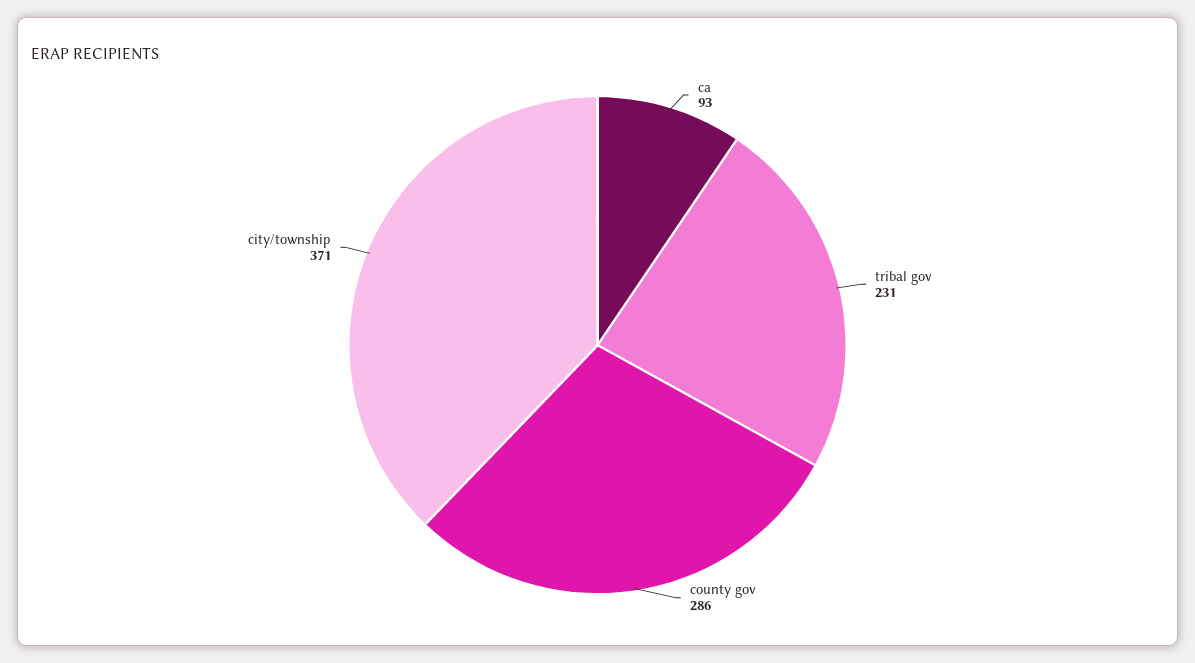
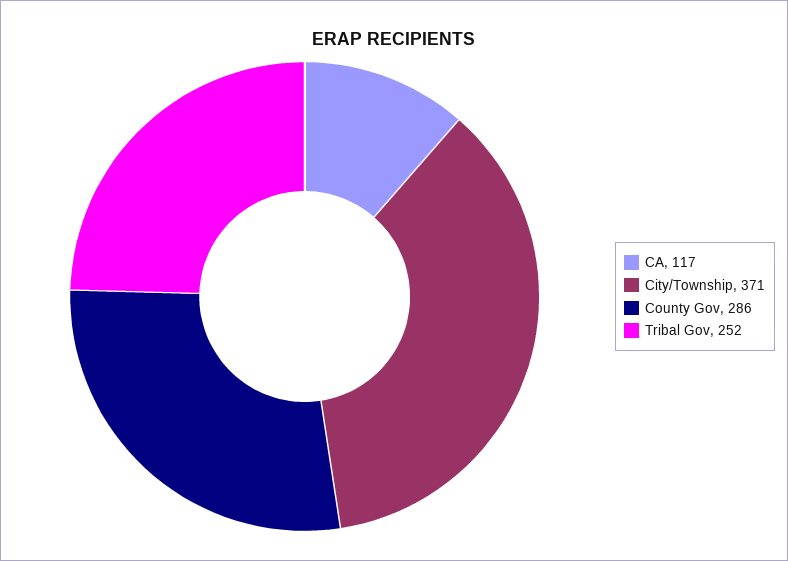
ca: 93 -> 117
tribal gov: 231 -> 252

